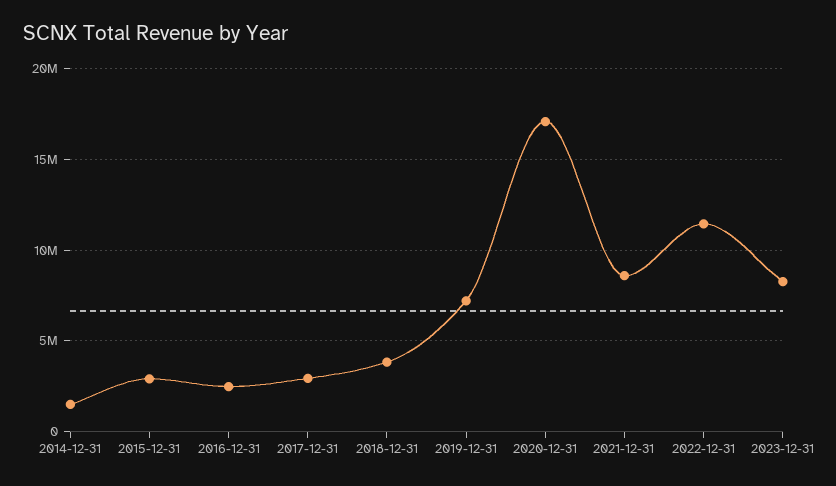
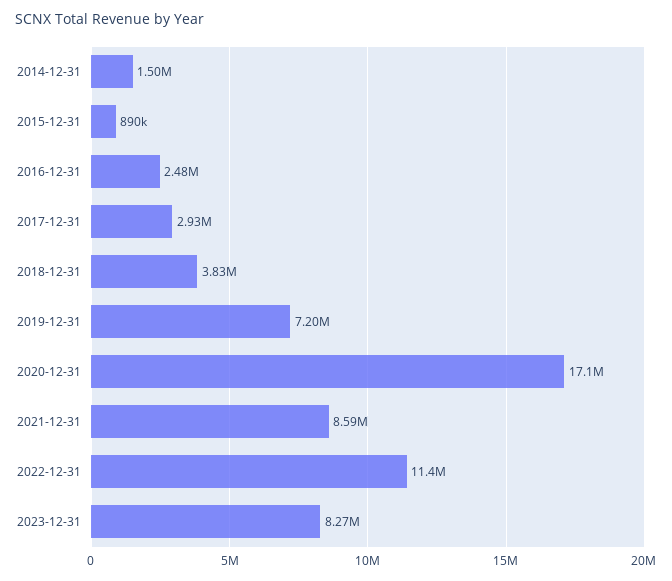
2015-12-31: 3000000 -> 890000

